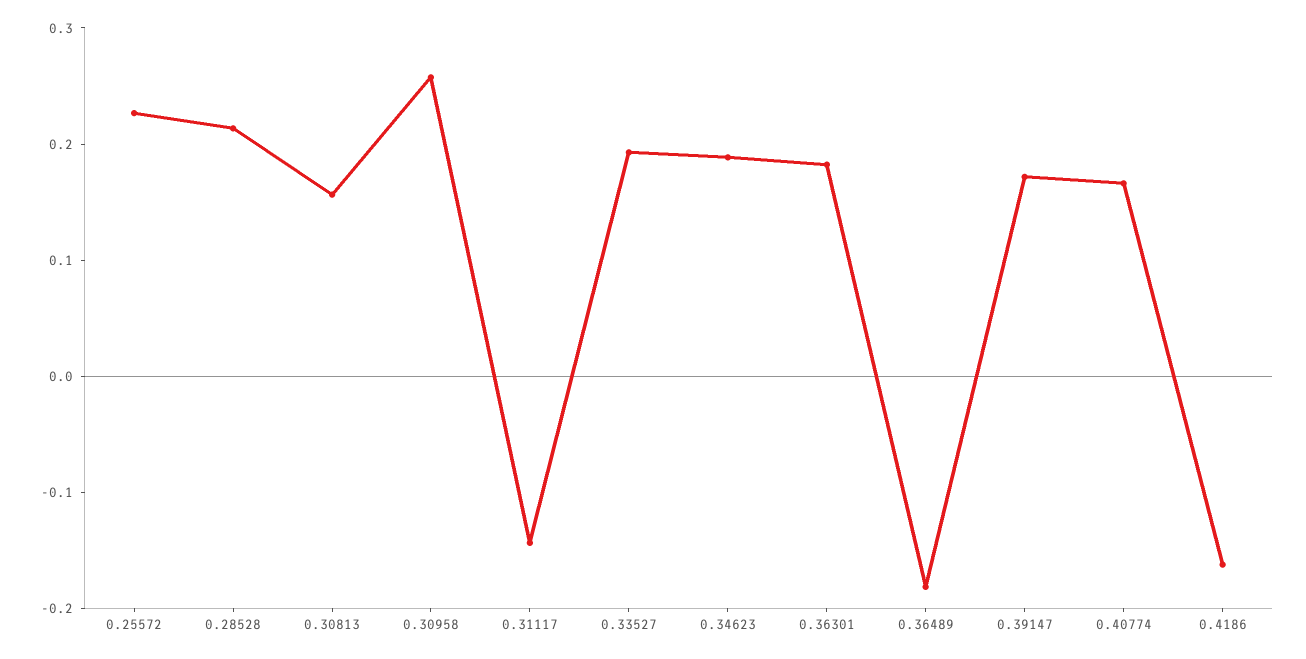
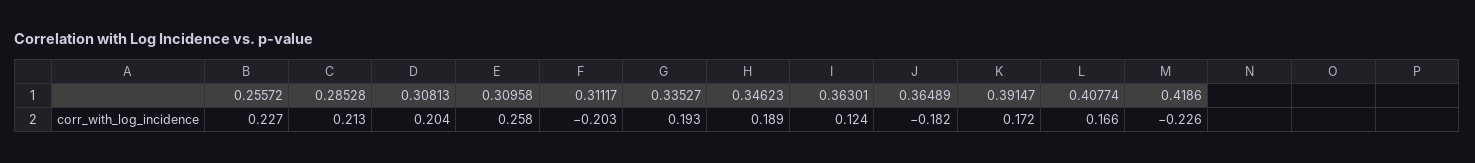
0.30813: 0.16 -> 0.204
0.31117: -0.14 -> -0.203
0.36301: 0.18 -> 0.124
0.4186: -0.16 -> -0.226

